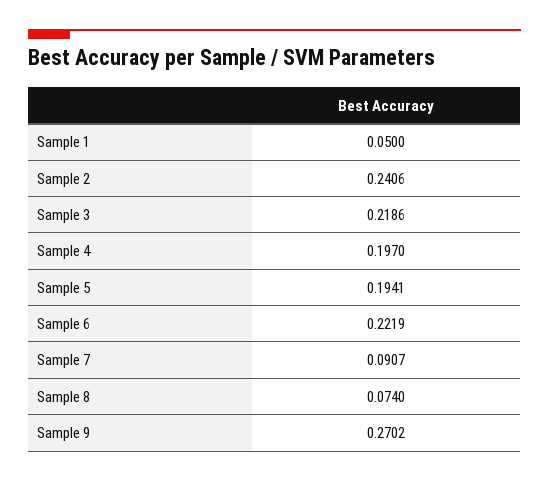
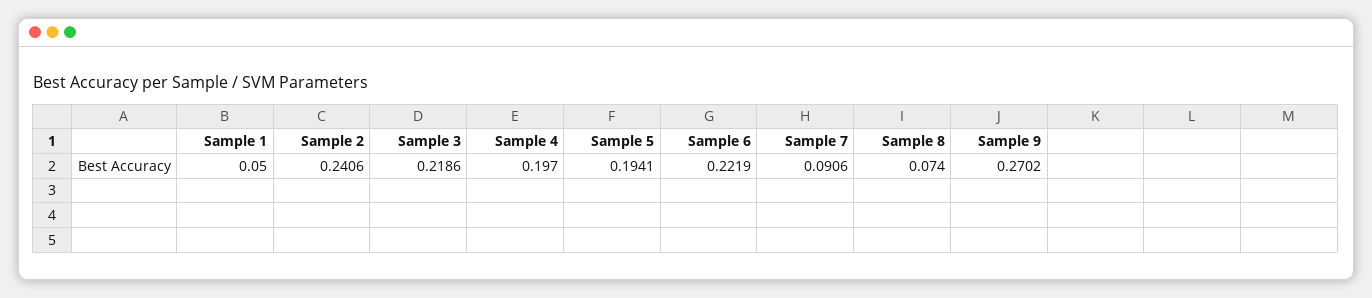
Sample 7: 0.0907 -> 0.0906

